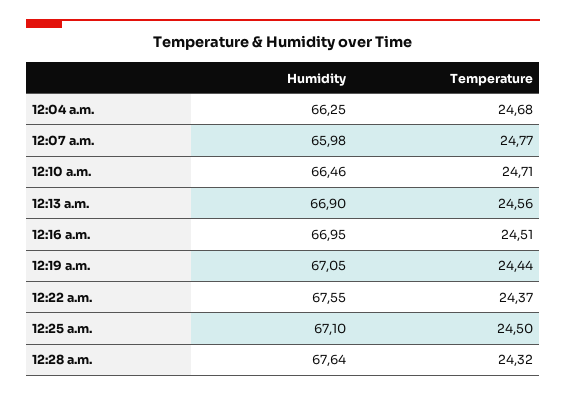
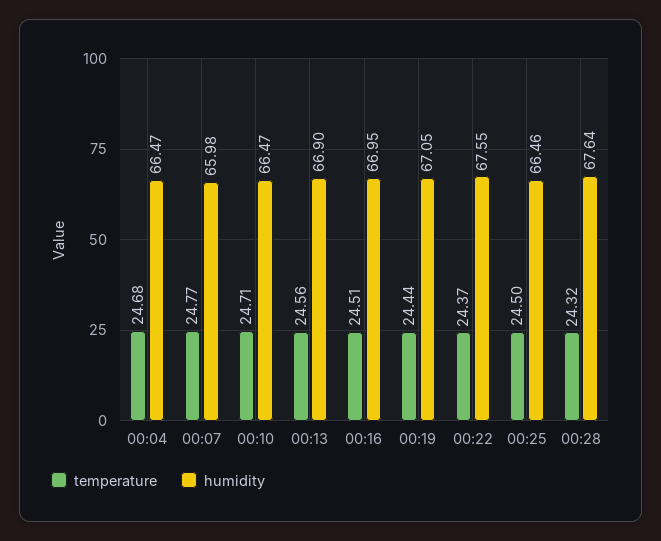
Humidity, 12:04 a.m.: 66.25 -> 66.47
Humidity, 12:10 a.m.: 66.46 -> 66.47
Humidity, 12:25 a.m.: 67.1 -> 66.46

